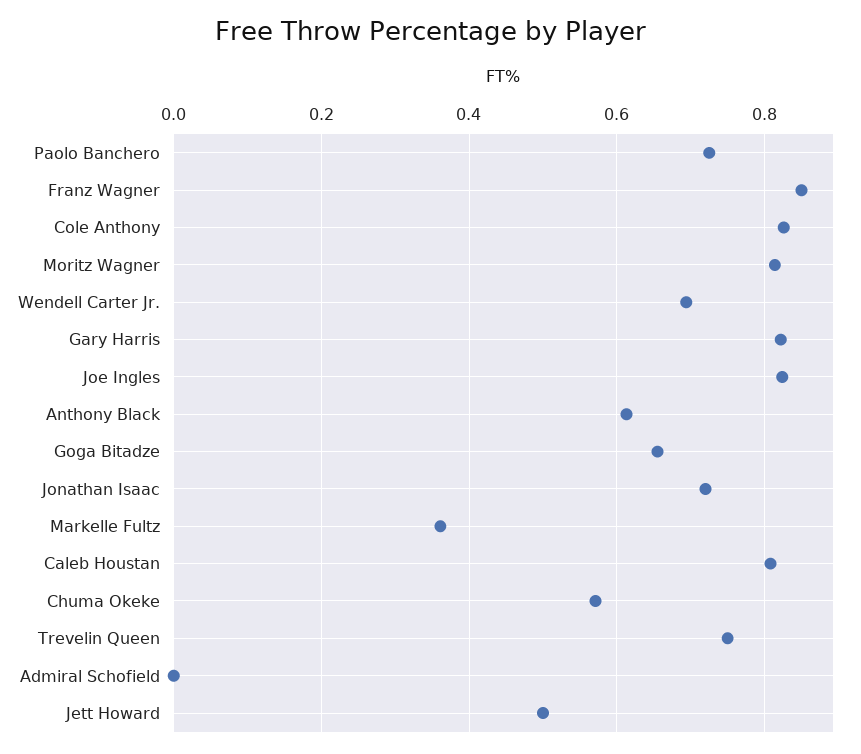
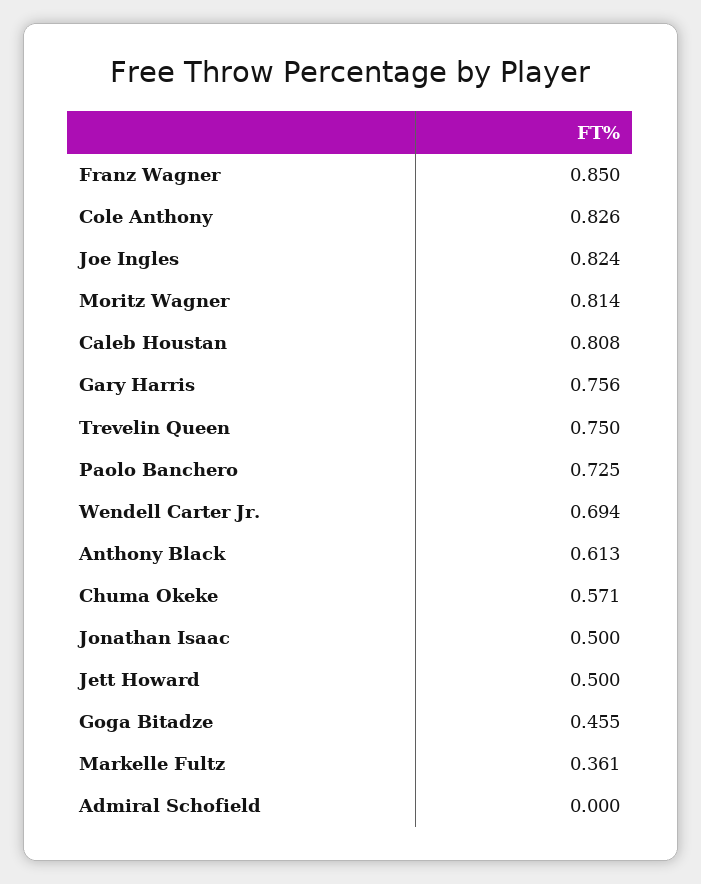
Gary Harris: 0.82 -> 0.756
Goga Bitadze: 0.66 -> 0.455
Jonathan Isaac: 0.72 -> 0.5

